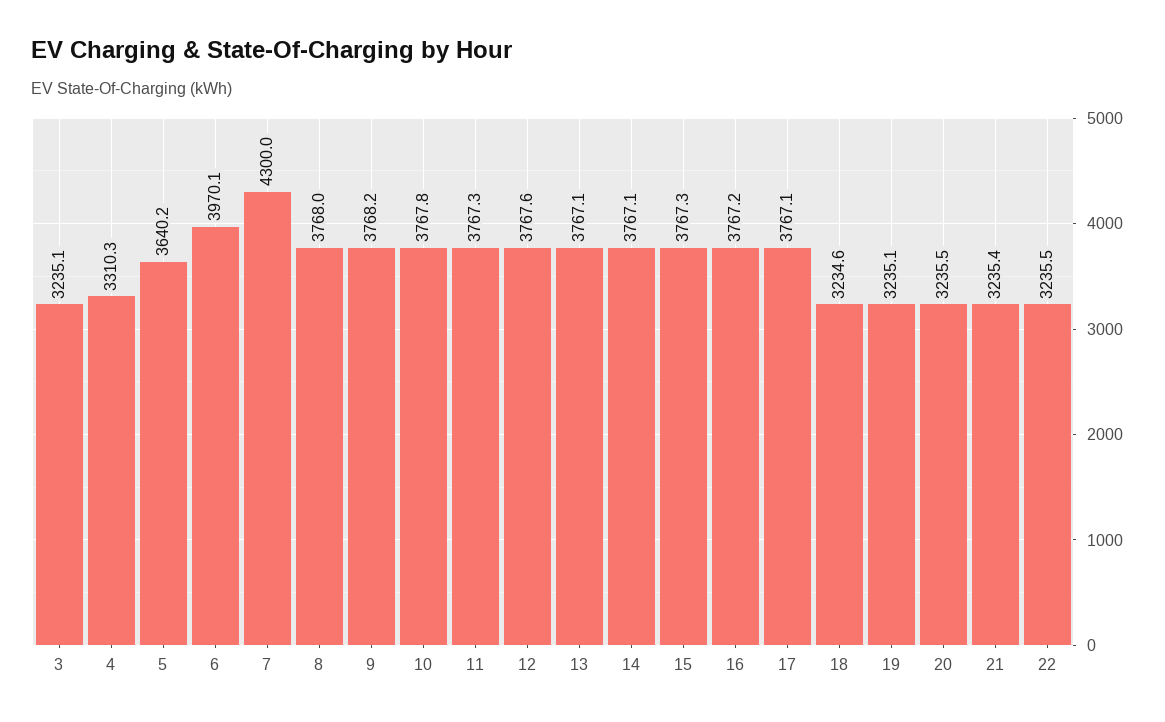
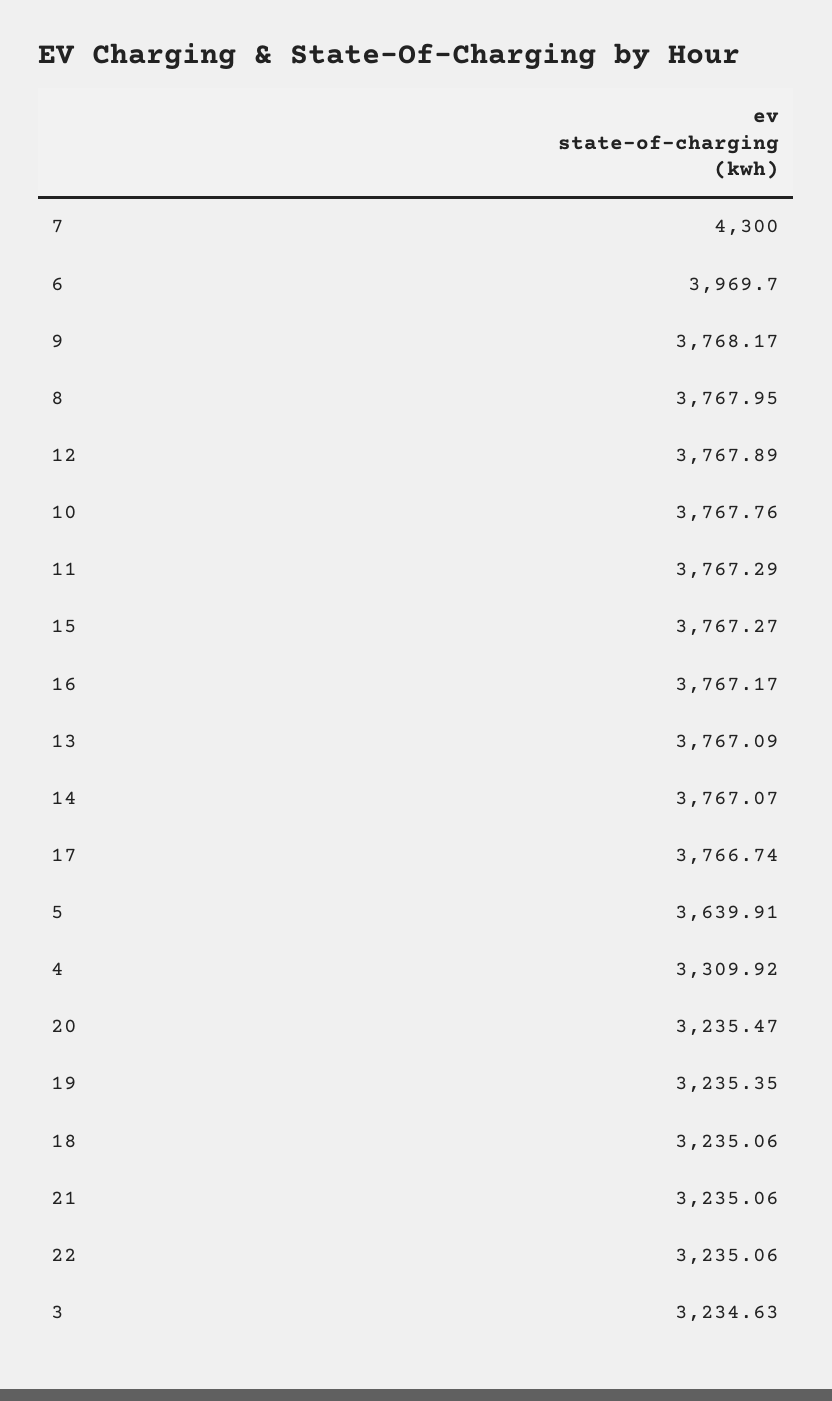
3: 3235.1 -> 3234.63
4: 3310.3 -> 3309.92
5: 3640.2 -> 3639.91
6: 3970.1 -> 3969.7
12: 3767.6 -> 3767.89
17: 3767.1 -> 3766.74
18: 3234.6 -> 3235.06
19: 3235.1 -> 3235.35
21: 3235.4 -> 3235.06
22: 3235.5 -> 3235.06

